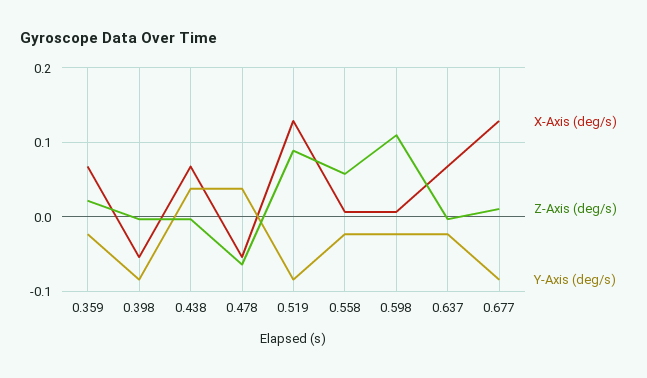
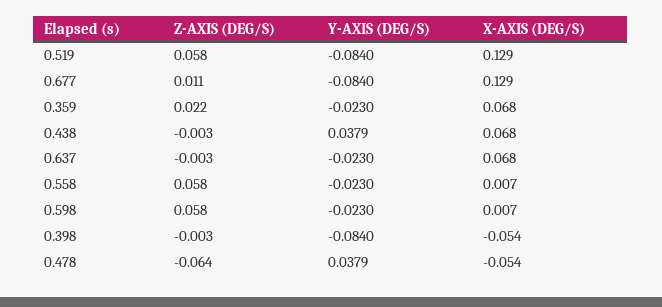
Z-Axis (deg/s), 0.519: 0.09 -> 0.058
Z-Axis (deg/s), 0.598: 0.11 -> 0.058

